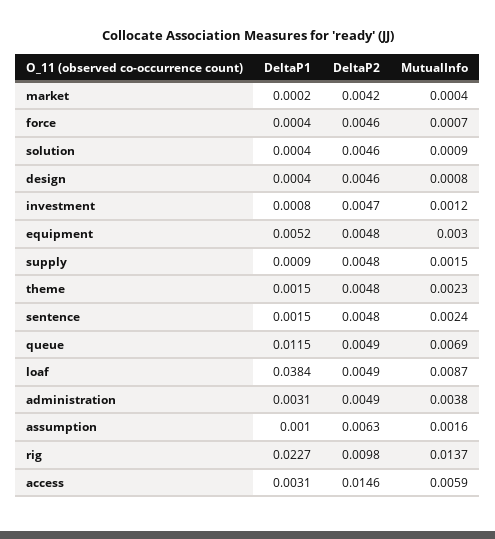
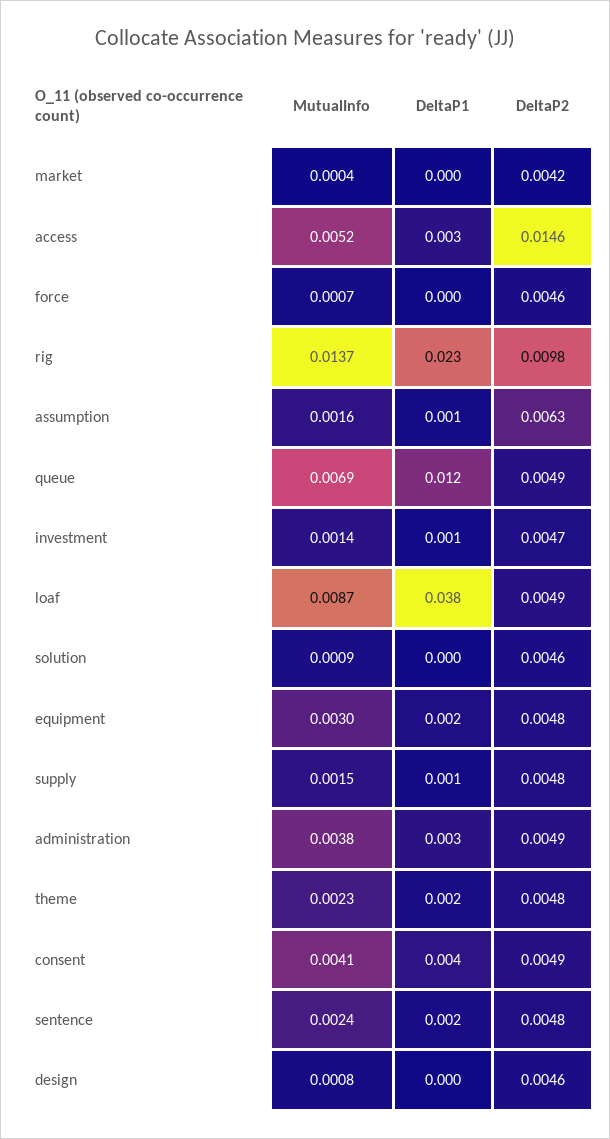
MutualInfo, investment: 0.0012 -> 0.0014
DeltaP1, equipment: 0.0052 -> 0.002
MutualInfo, access: 0.0059 -> 0.0052
MutualInfo, consent: none -> 0.0041
DeltaP1, consent: none -> 0.004
DeltaP2, consent: none -> 0.0049

